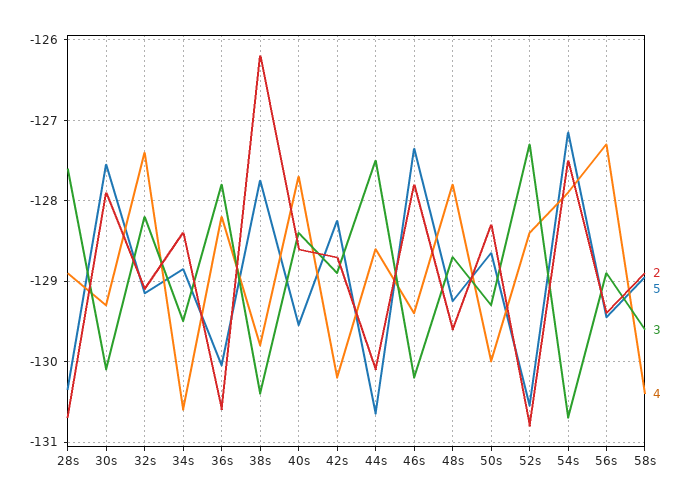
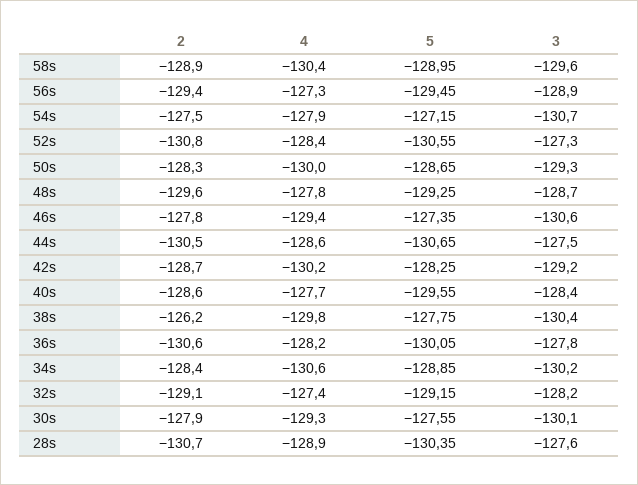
3, 34s: -129.5 -> -130.2
3, 42s: -128.9 -> -129.2
2, 44s: -130.1 -> -130.5
3, 46s: -130.2 -> -130.6

